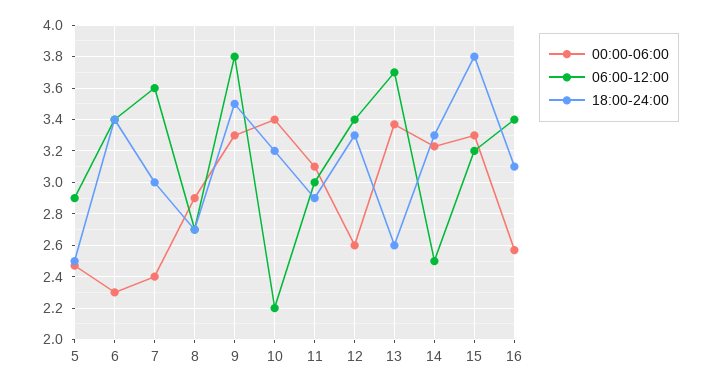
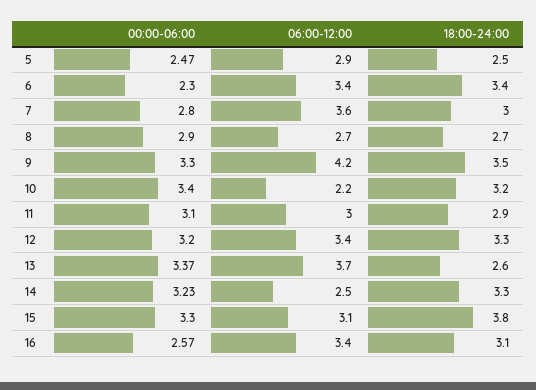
00:00-06:00, 7: 2.4 -> 2.8
06:00-12:00, 9: 3.8 -> 4.2
00:00-06:00, 12: 2.6 -> 3.2
06:00-12:00, 15: 3.2 -> 3.1

